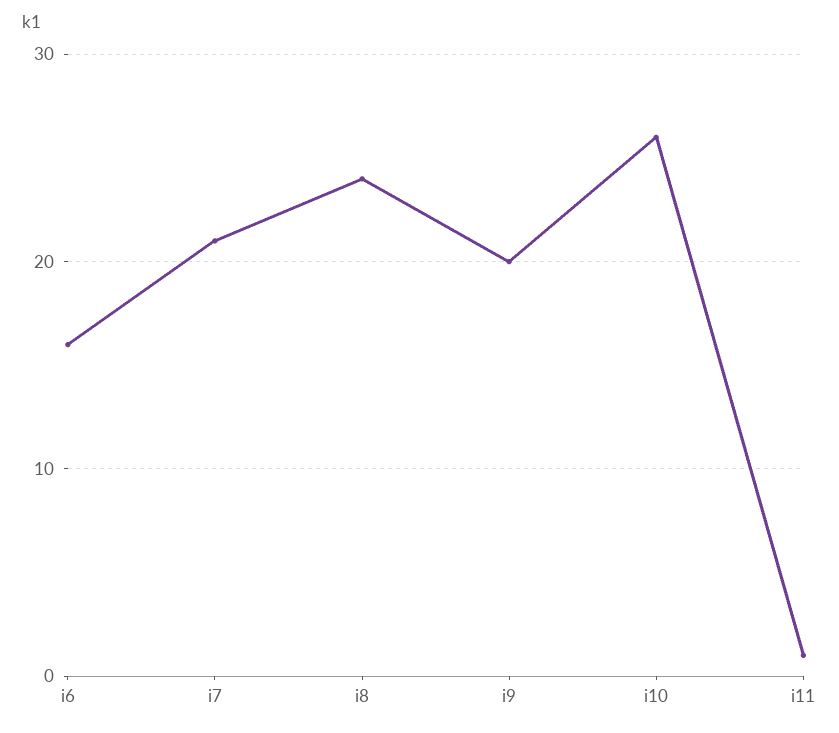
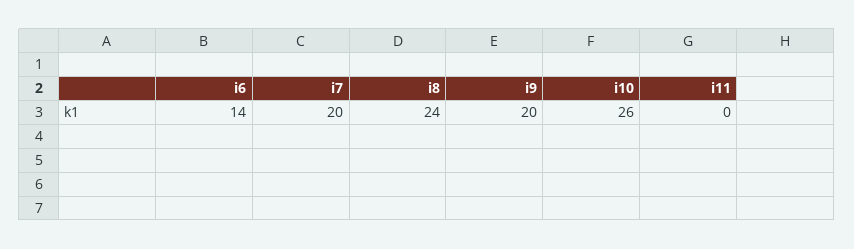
i6: 16 -> 14
i7: 21 -> 20
i11: 1 -> 0

